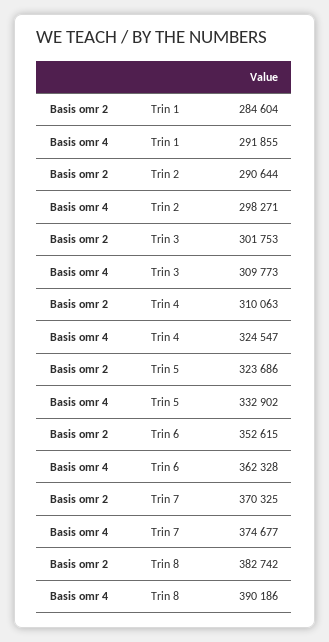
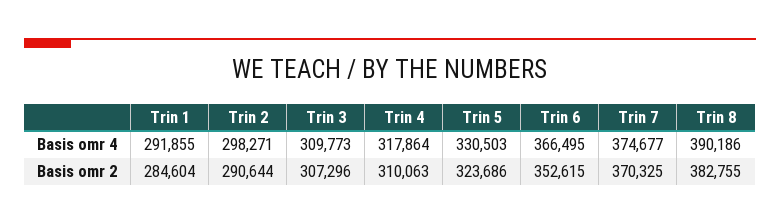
Basis omr 2, Trin 3: 301753 -> 307296
Basis omr 4, Trin 4: 324547 -> 317864
Basis omr 4, Trin 5: 332902 -> 330503
Basis omr 4, Trin 6: 362328 -> 366495
Basis omr 2, Trin 8: 382742 -> 382755

